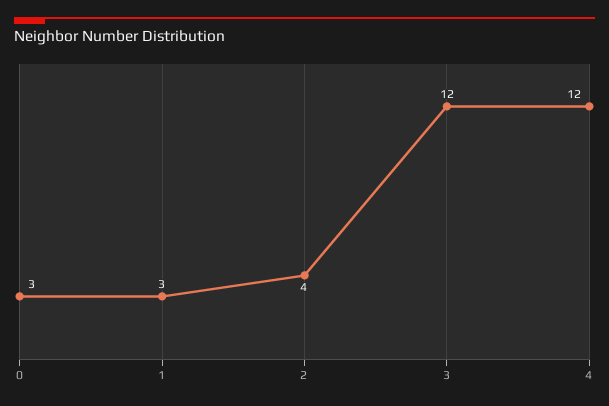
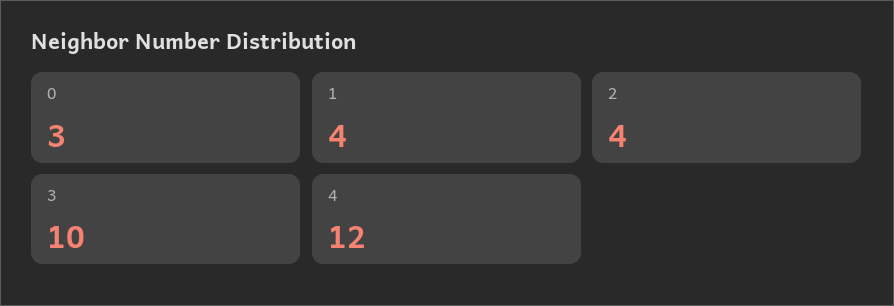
1: 3 -> 4
3: 12 -> 10

